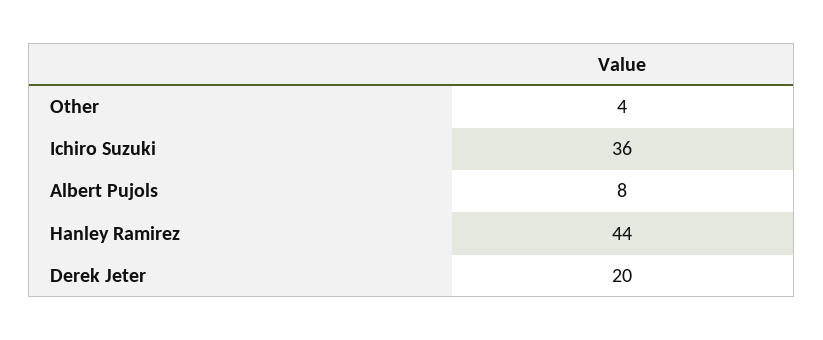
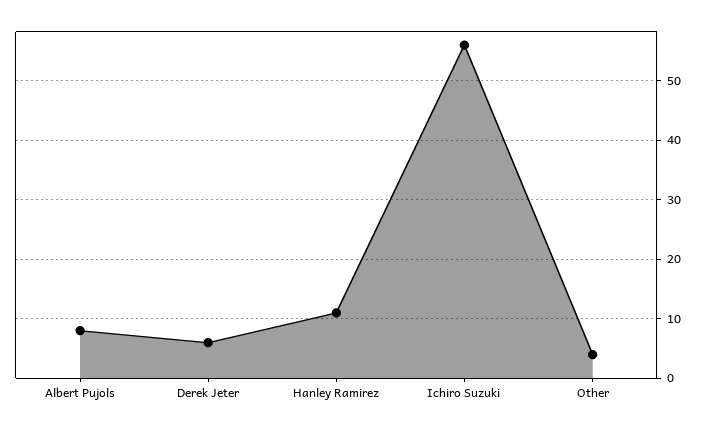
Ichiro Suzuki: 36 -> 55
Hanley Ramirez: 44 -> 10
Derek Jeter: 20 -> 5

